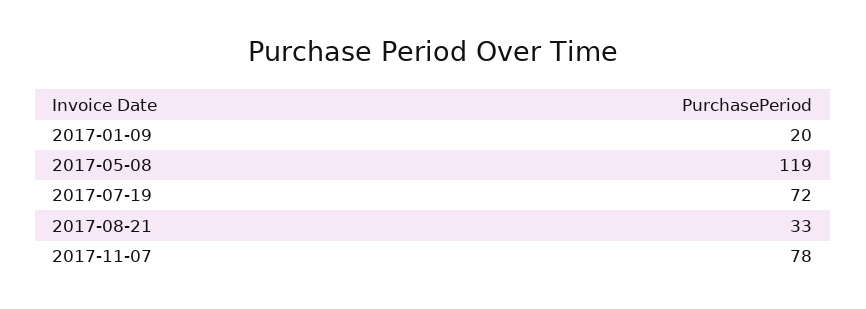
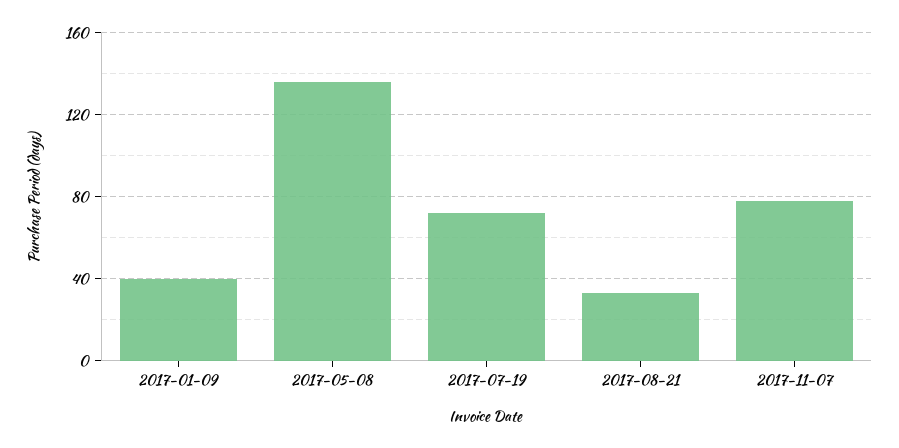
2017-01-09: 20 -> 40
2017-05-08: 119 -> 135

